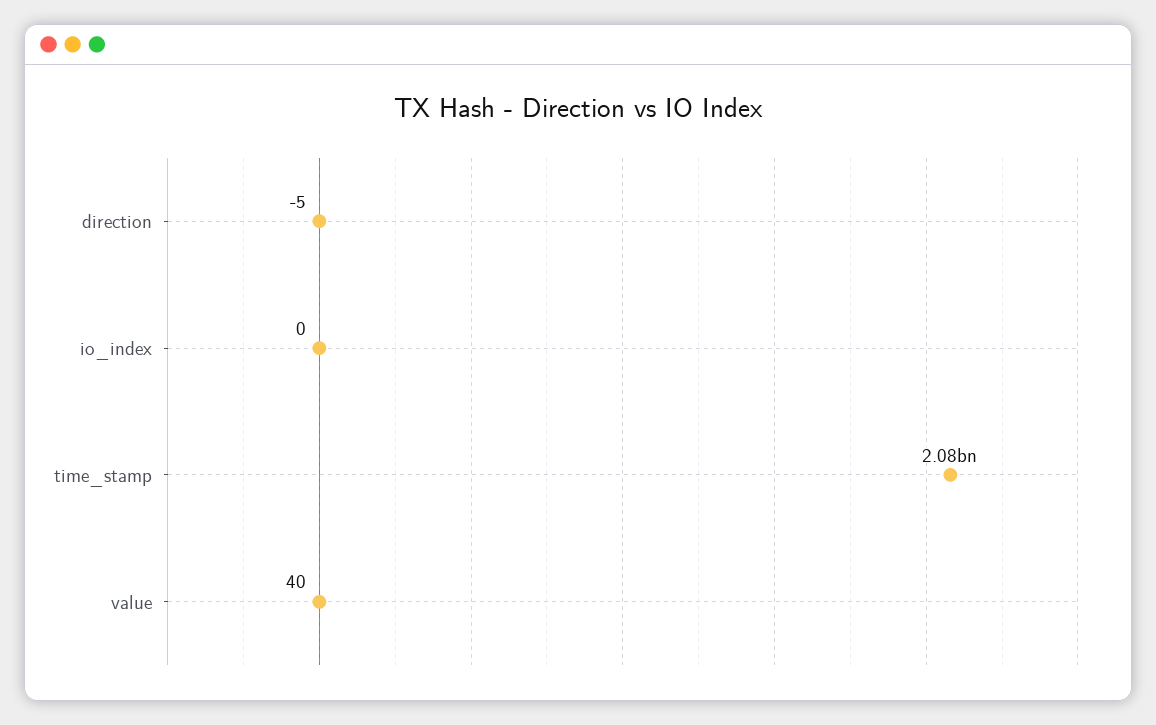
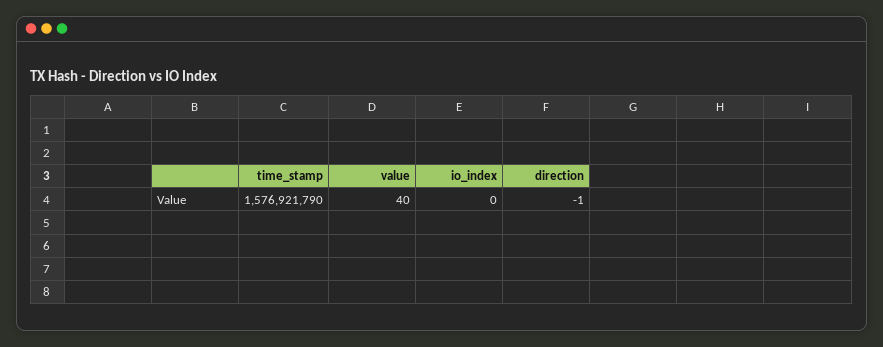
direction: -5 -> -1
time_stamp: 2080000000 -> 1576921790

